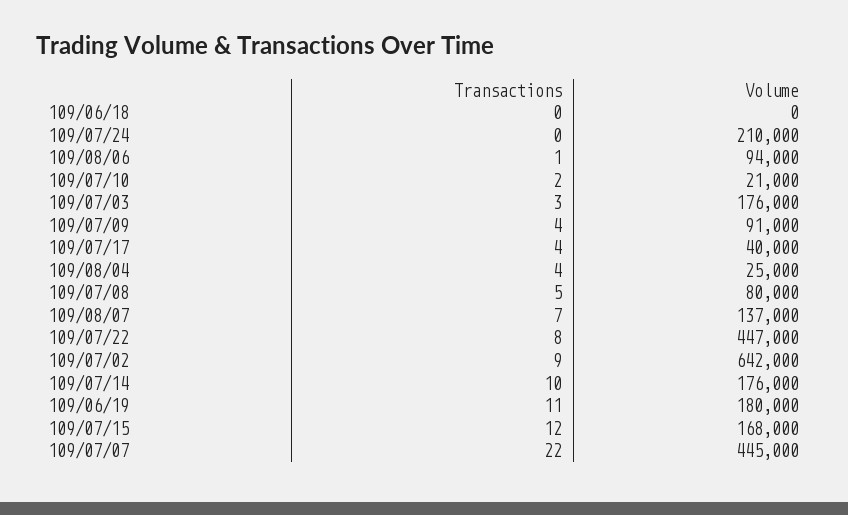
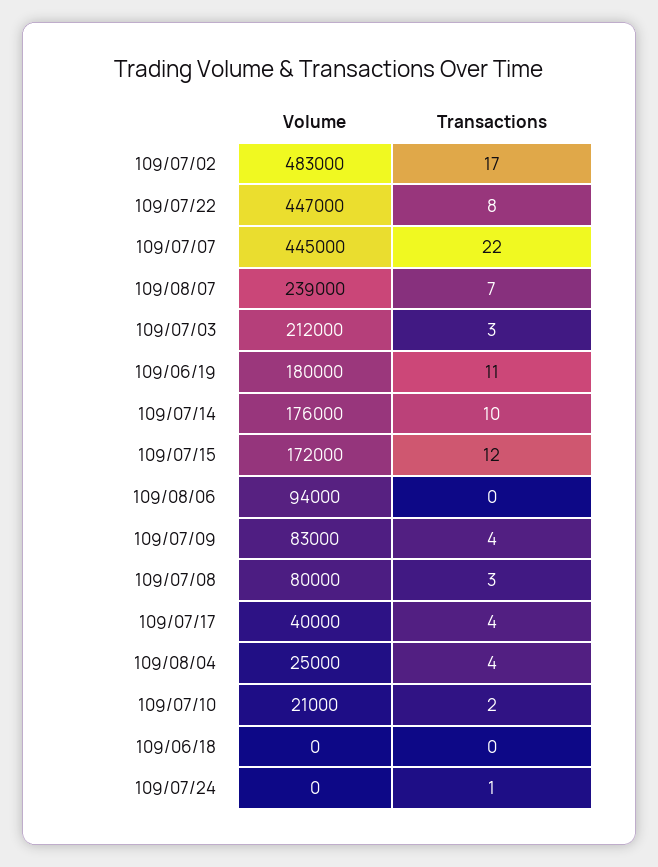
Transactions, 109/07/24: 0 -> 1
Volume, 109/07/24: 210000 -> 0
Transactions, 109/08/06: 1 -> 0
Volume, 109/07/03: 176000 -> 212000
Volume, 109/07/09: 91000 -> 83000
Transactions, 109/07/08: 5 -> 3
Volume, 109/08/07: 137000 -> 239000
Transactions, 109/07/02: 9 -> 17
Volume, 109/07/02: 642000 -> 483000
Volume, 109/07/15: 168000 -> 172000

